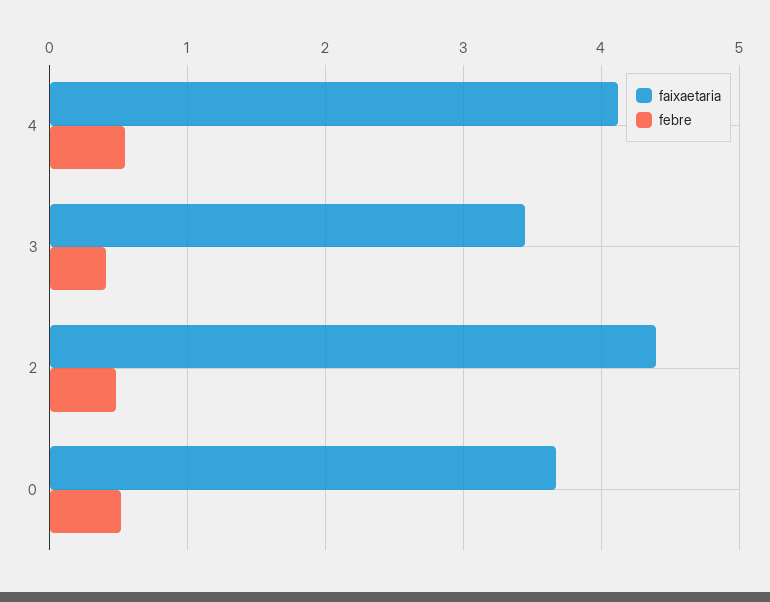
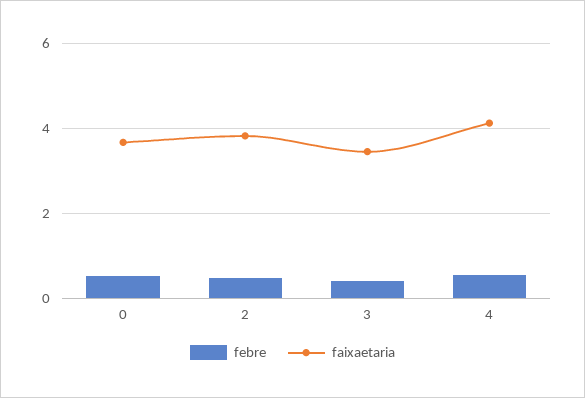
faixaetaria, 2: 4.4 -> 3.8

